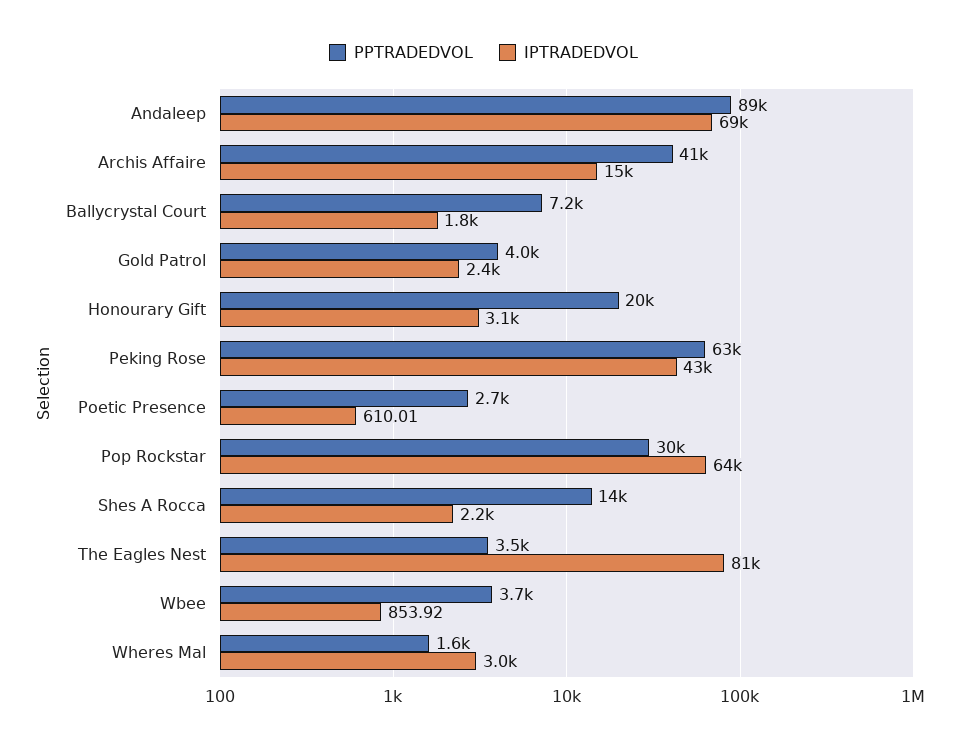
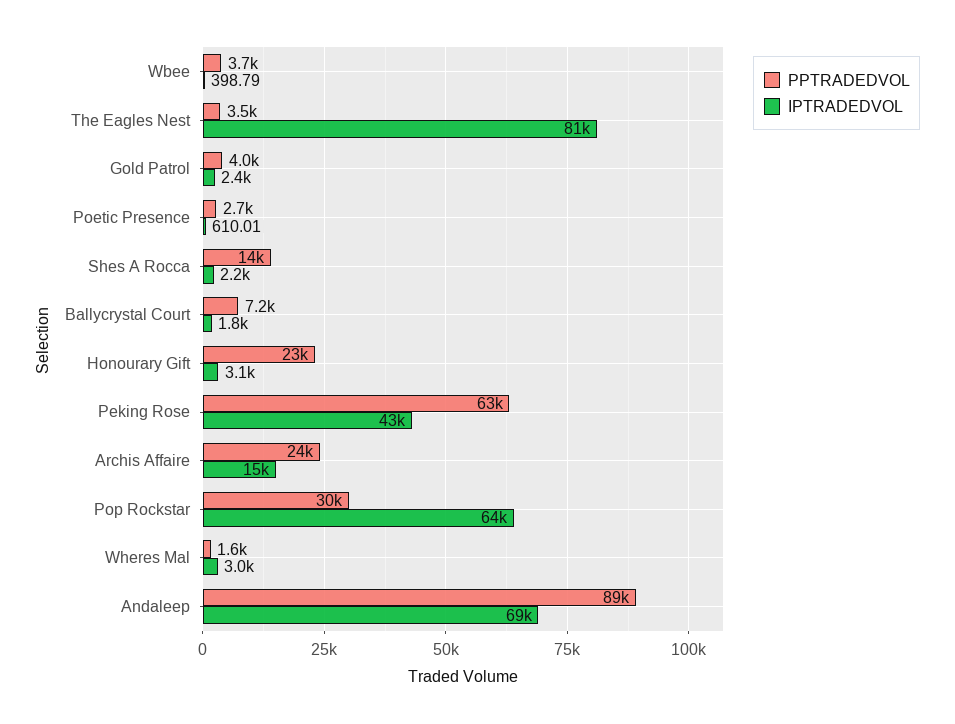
PPTRADEDVOL, Archis Affaire: 41000 -> 24000
PPTRADEDVOL, Honourary Gift: 20000 -> 23000
IPTRADEDVOL, Wbee: 853.92 -> 398.79

